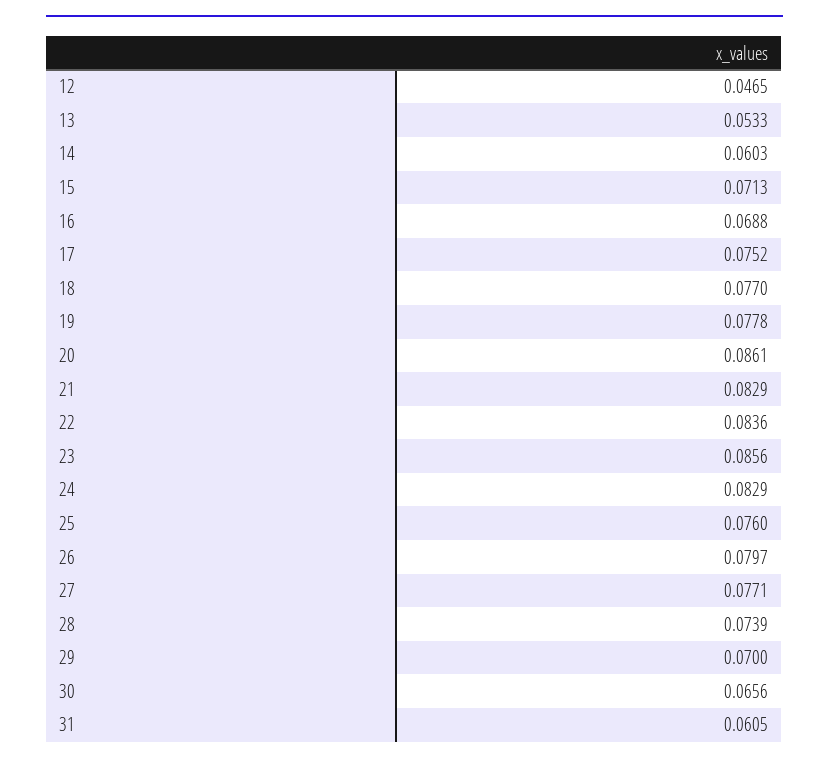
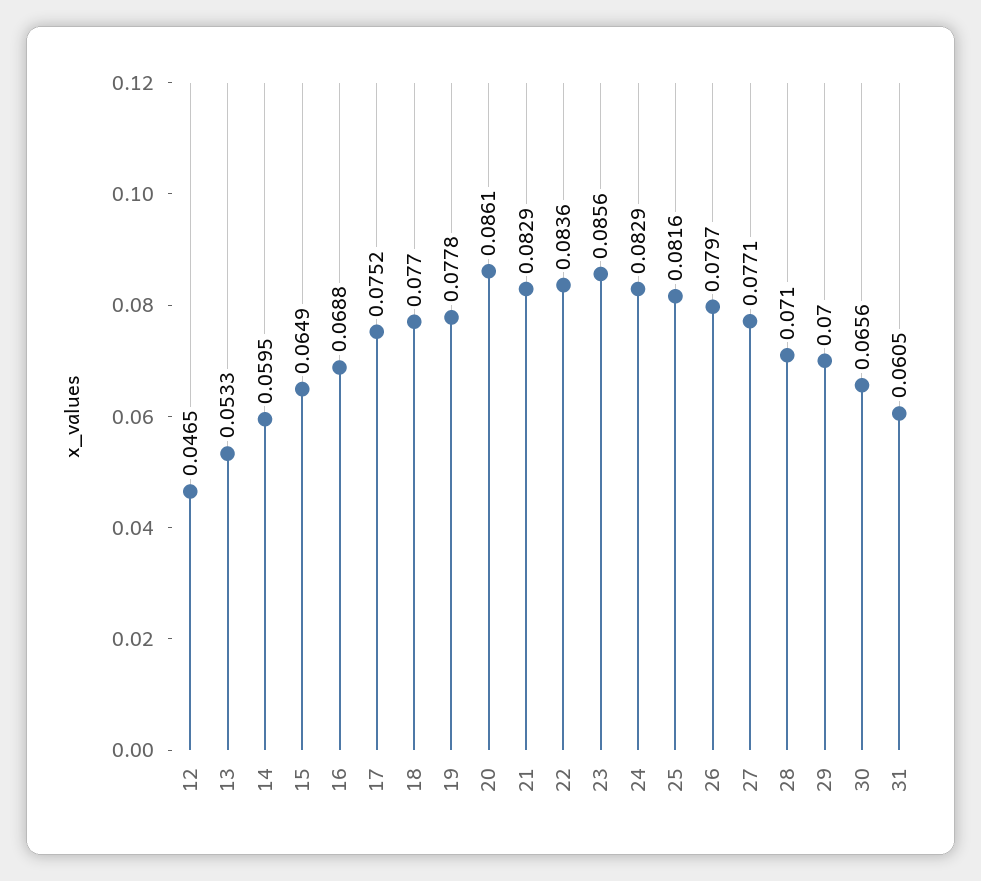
14: 0.0603 -> 0.0595
15: 0.0713 -> 0.0649
25: 0.076 -> 0.0816
28: 0.0739 -> 0.071

